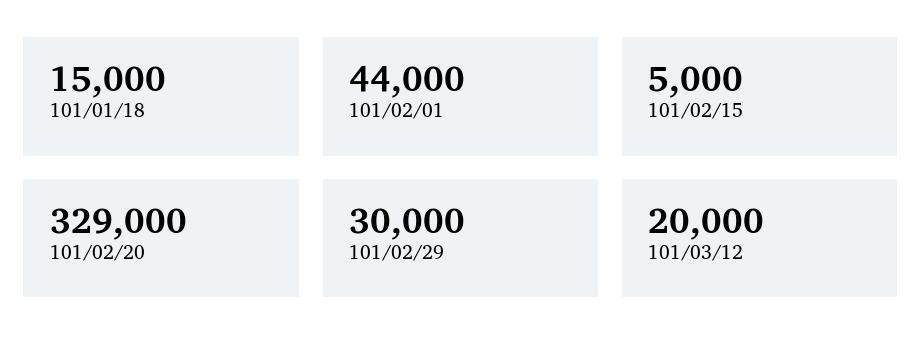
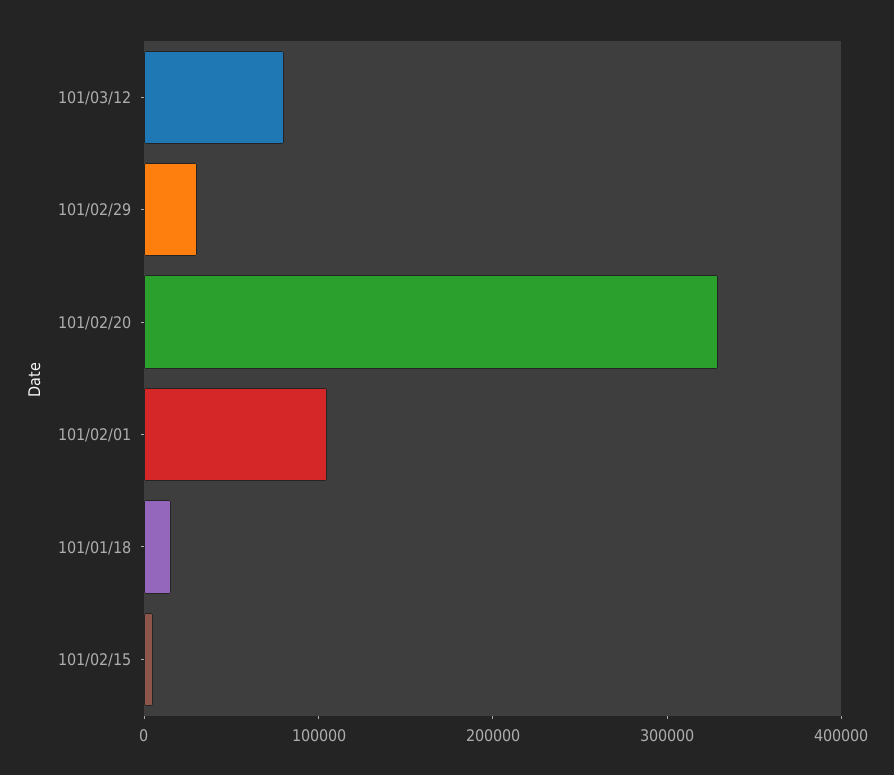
101/02/01: 44000 -> 100000
101/03/12: 20000 -> 80000

